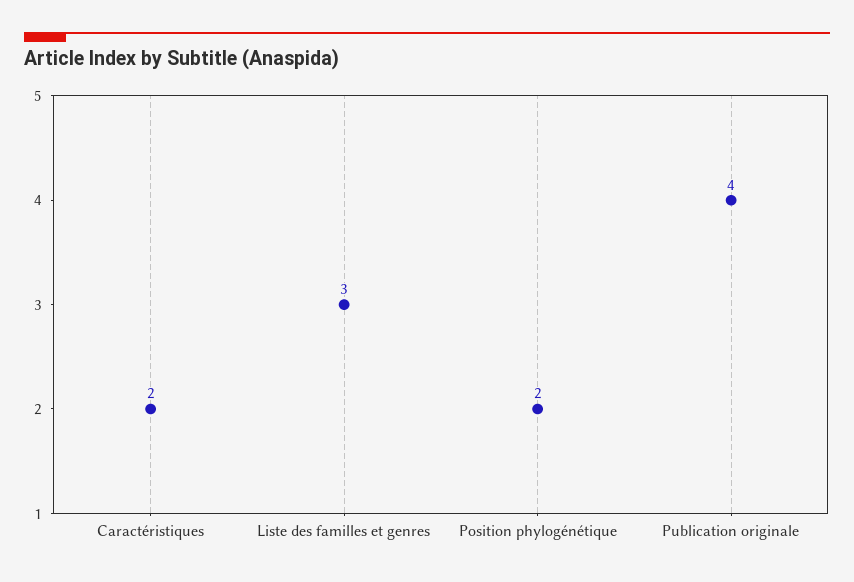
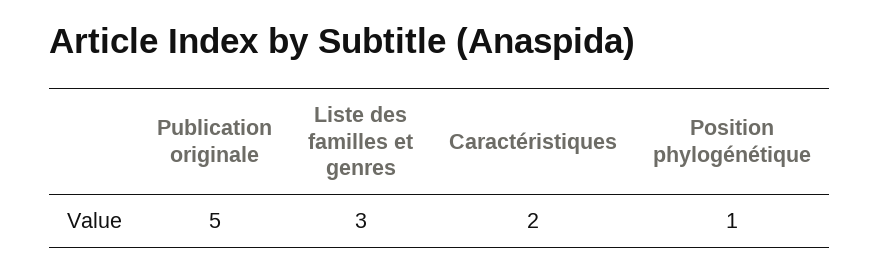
Position phylogénétique: 2 -> 1
Publication originale: 4 -> 5

